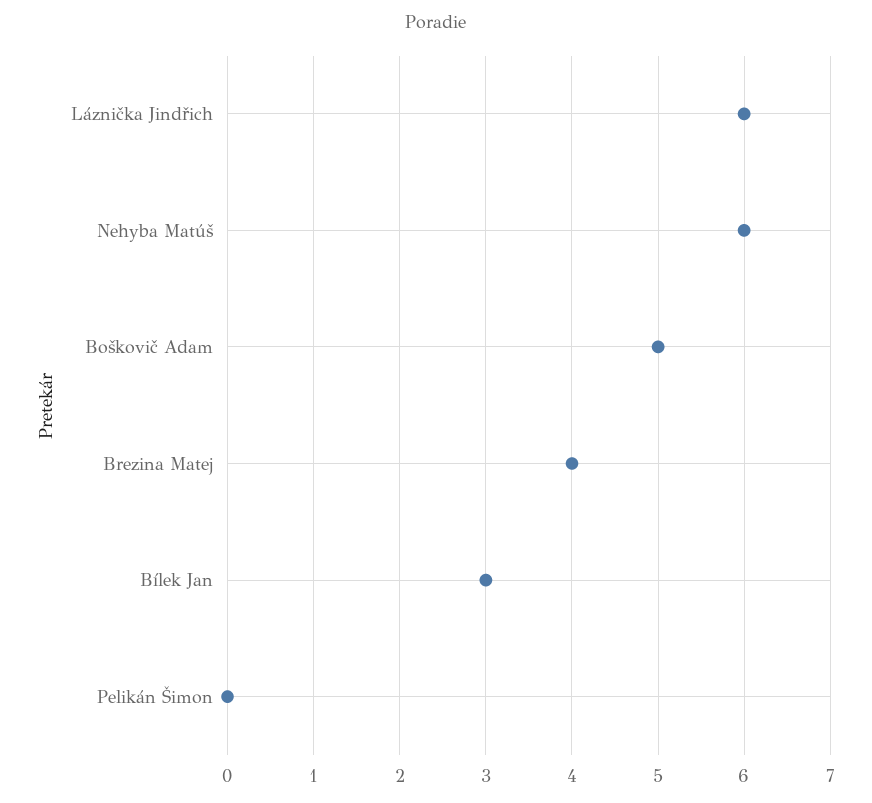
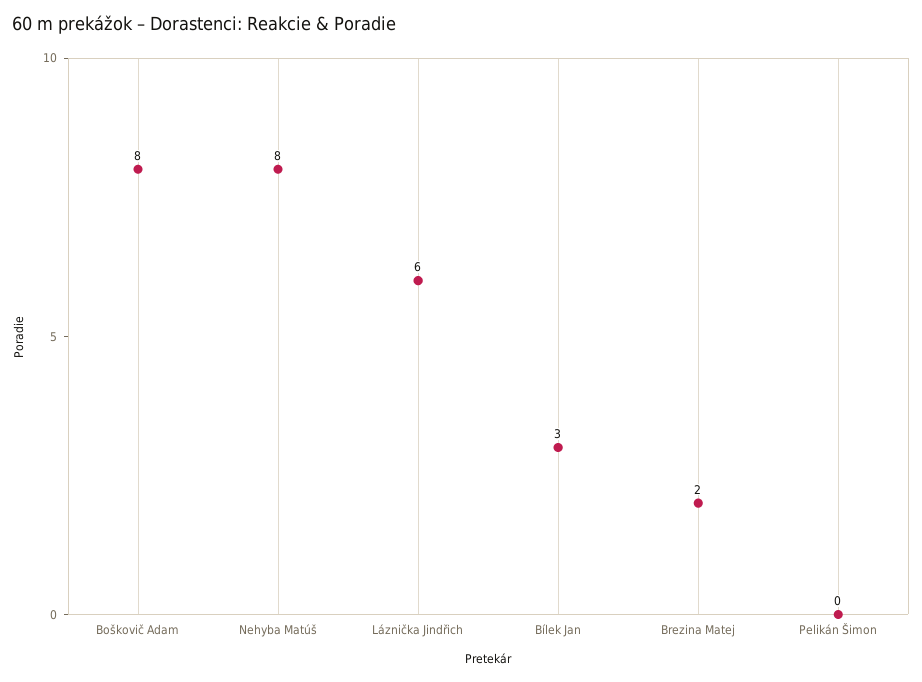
Nehyba Matúš: 6 -> 8
Boškovič Adam: 5 -> 8
Brezina Matej: 4 -> 2

